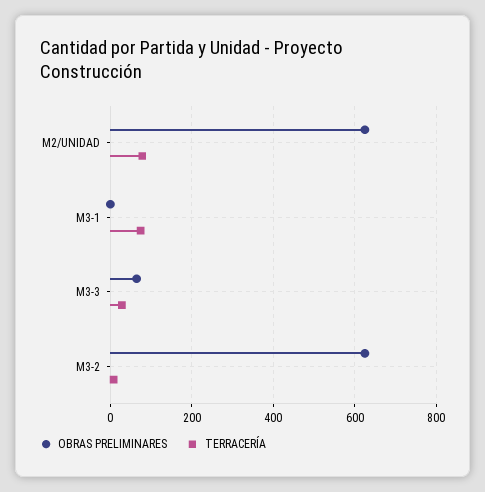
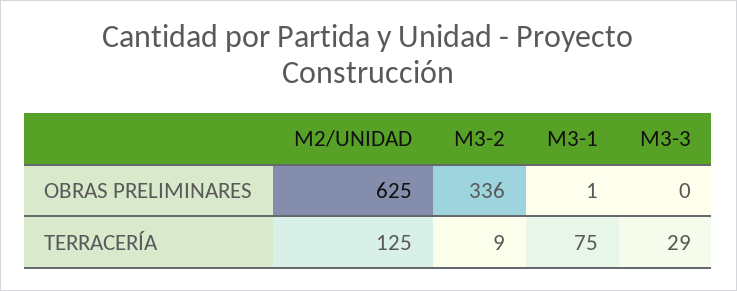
TERRACERÍA, M2/UNIDAD: 80 -> 125
OBRAS PRELIMINARES, M3-3: 60 -> 0
OBRAS PRELIMINARES, M3-2: 620 -> 336

